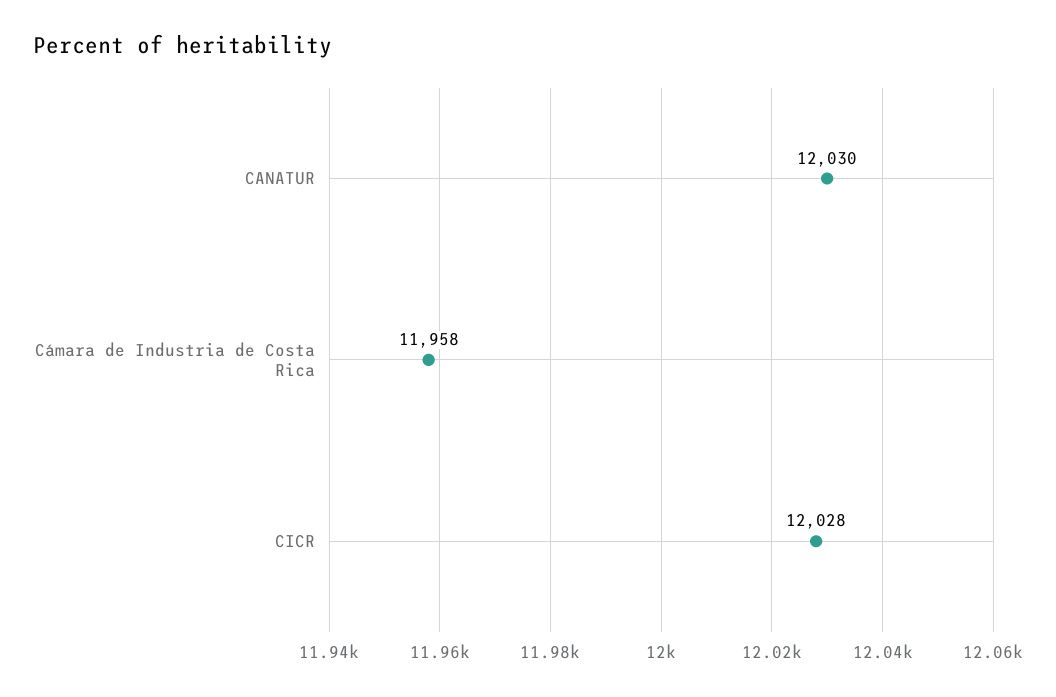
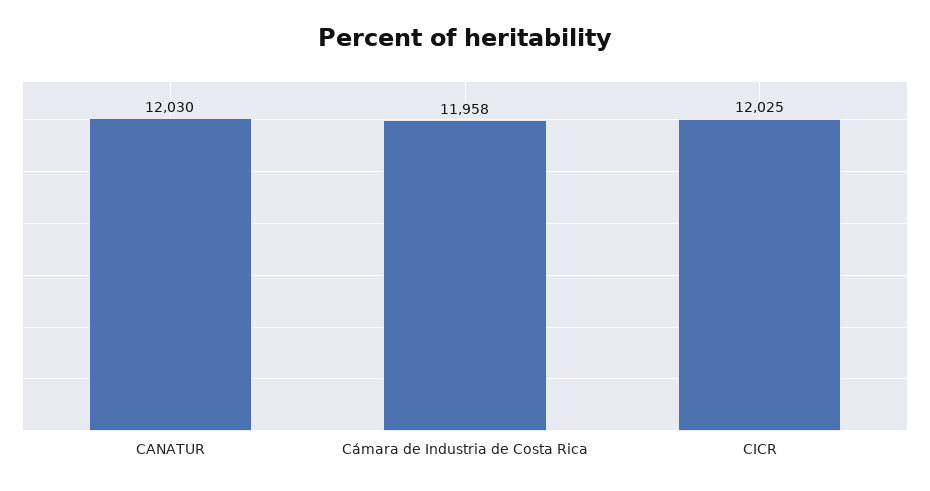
CICR: 12028 -> 12025

